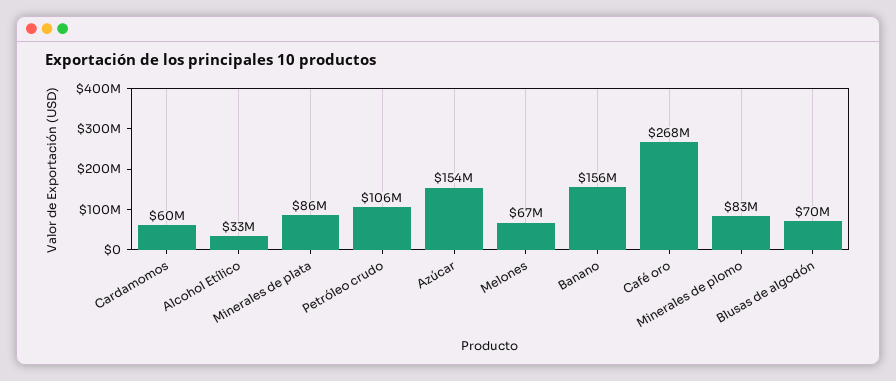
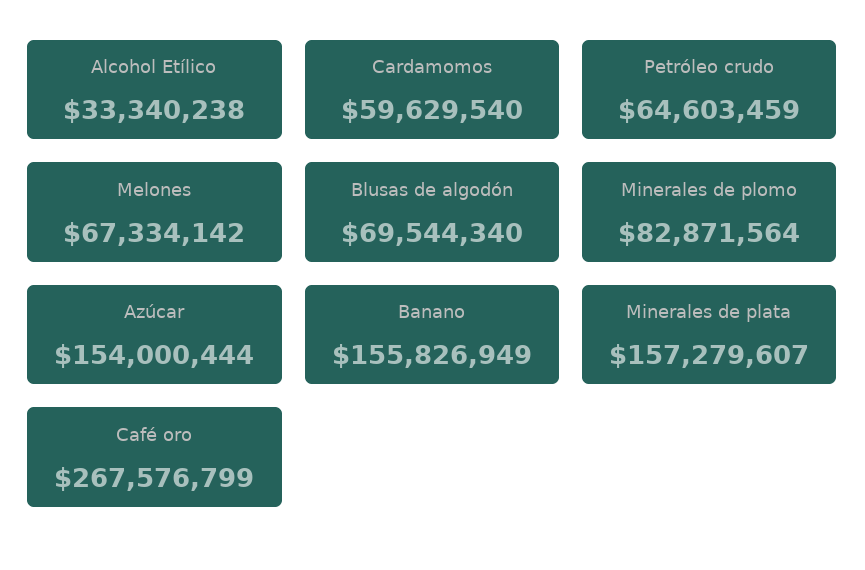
Minerales de plata: 86000000 -> 157279607
Petróleo crudo: 106000000 -> 64603459

